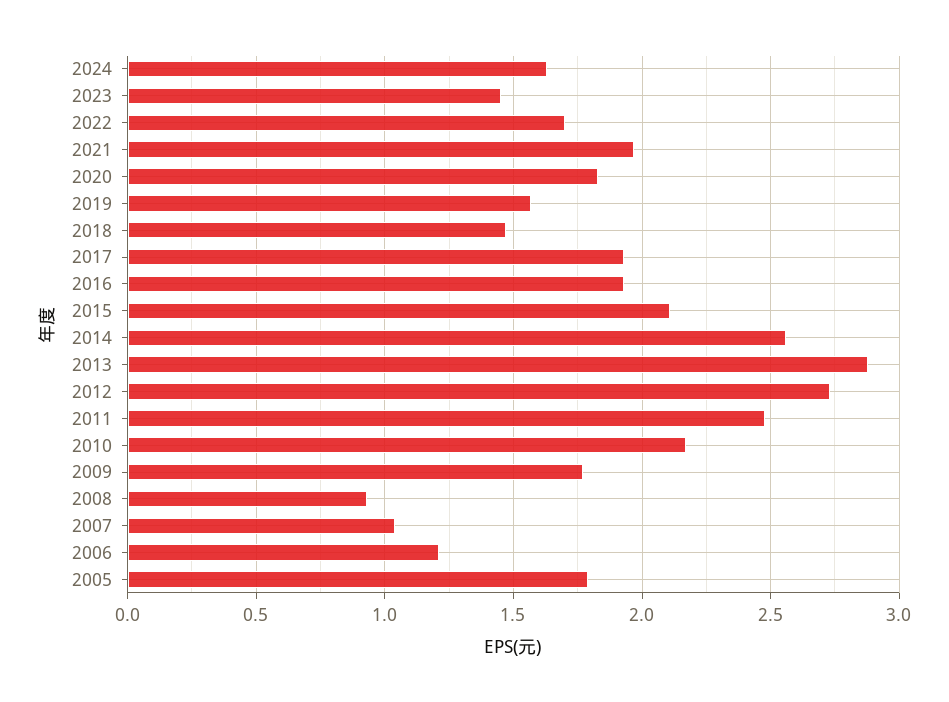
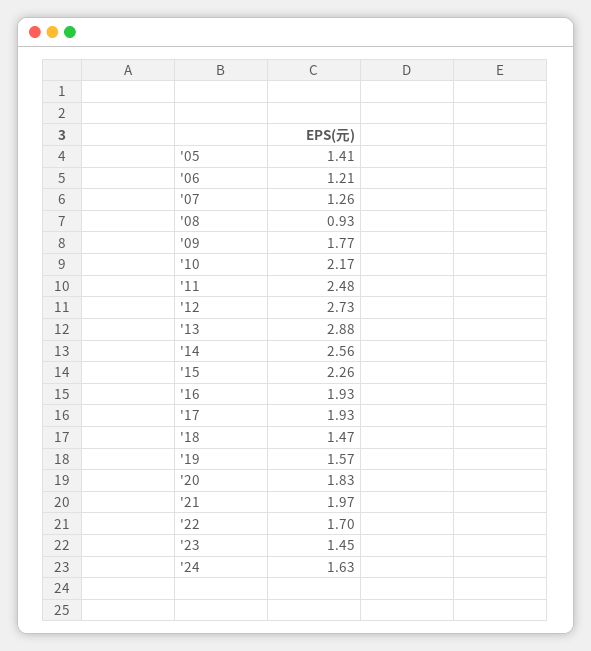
2015: 2.1 -> 2.26
2007: 1.05 -> 1.26
2005: 1.8 -> 1.41

